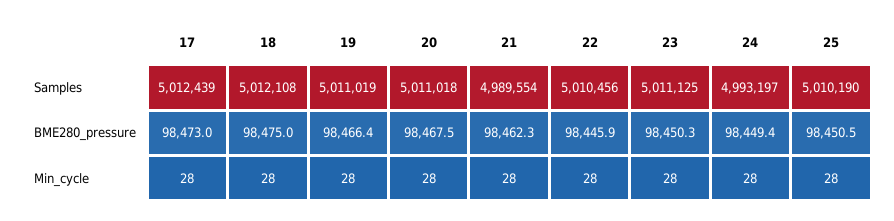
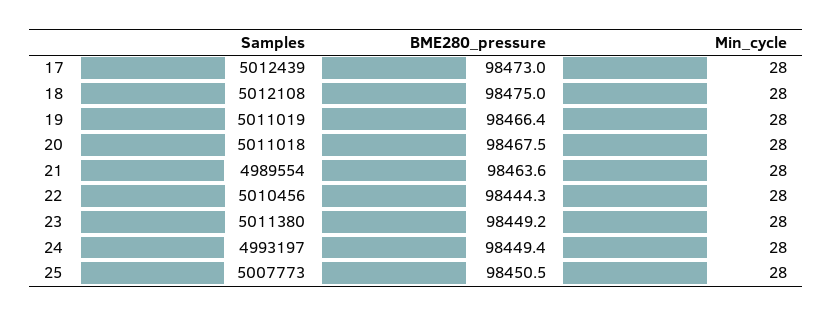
23, Samples: 5011125 -> 5011380
25, Samples: 5010190 -> 5007773
21, BME280_pressure: 98462.3 -> 98463.6
22, BME280_pressure: 98445.9 -> 98444.3
23, BME280_pressure: 98450.3 -> 98449.2

